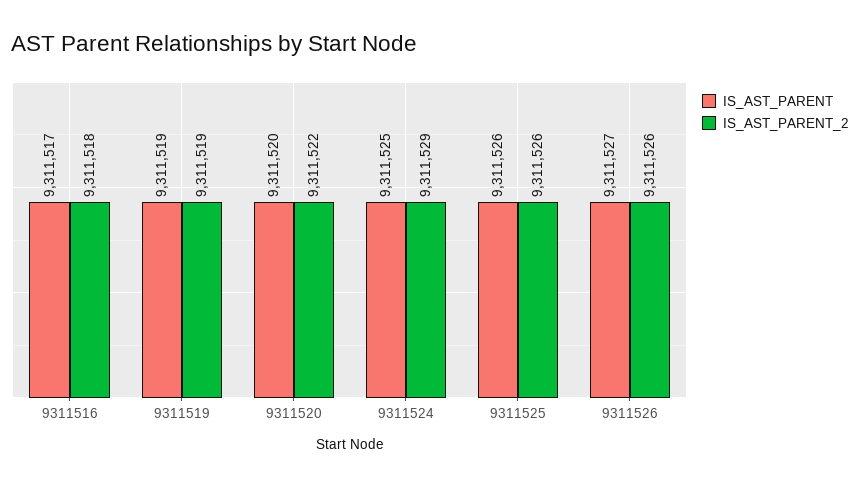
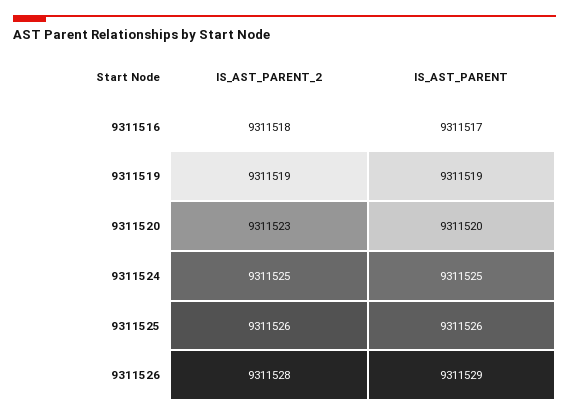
IS_AST_PARENT_2, 9311520: 9311522 -> 9311523
IS_AST_PARENT_2, 9311524: 9311529 -> 9311525
IS_AST_PARENT, 9311526: 9311527 -> 9311529
IS_AST_PARENT_2, 9311526: 9311526 -> 9311528

